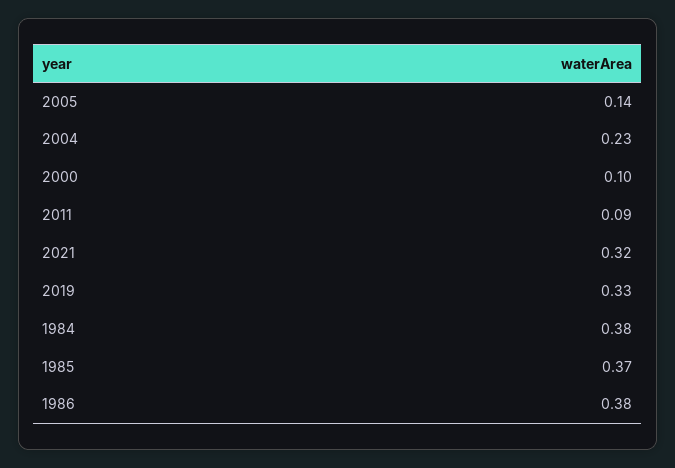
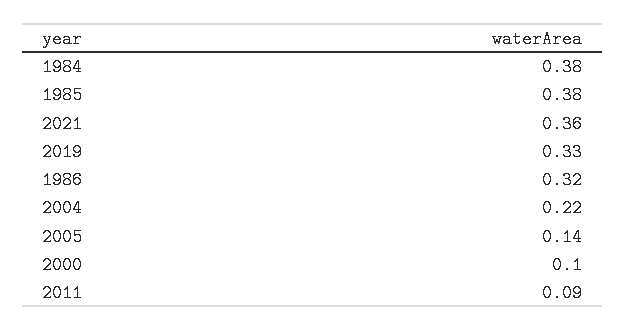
2004: 0.23 -> 0.22
2021: 0.32 -> 0.36
1985: 0.37 -> 0.38
1986: 0.38 -> 0.32

